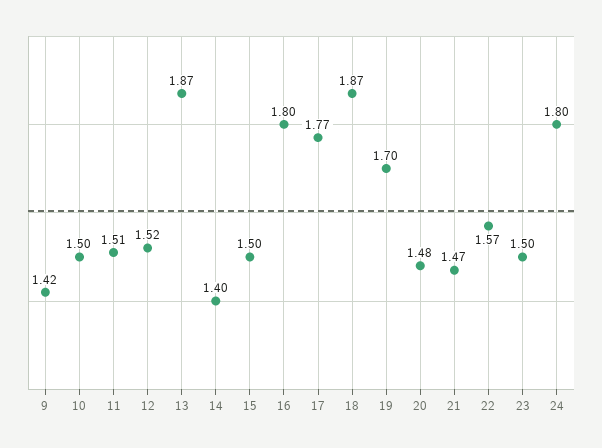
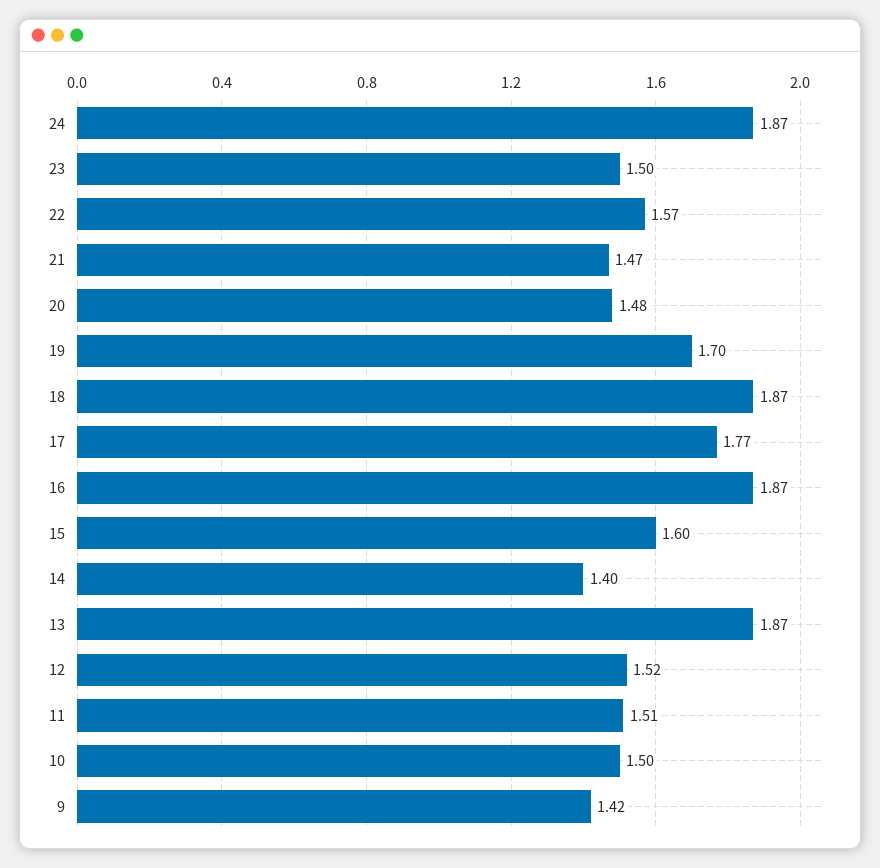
15: 1.5 -> 1.6
16: 1.8 -> 1.87
24: 1.8 -> 1.87

